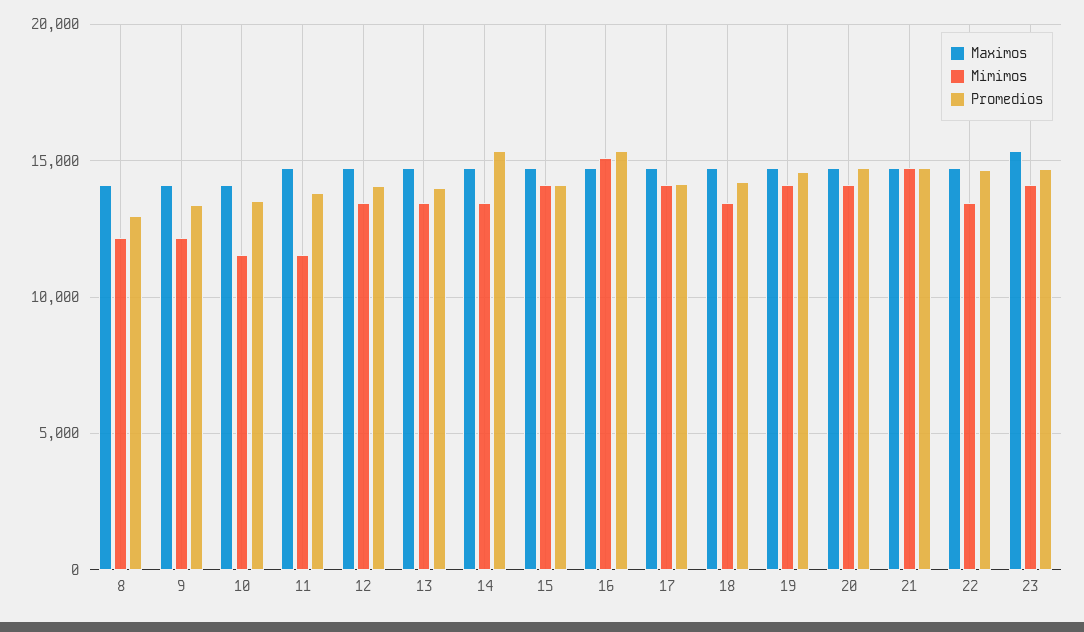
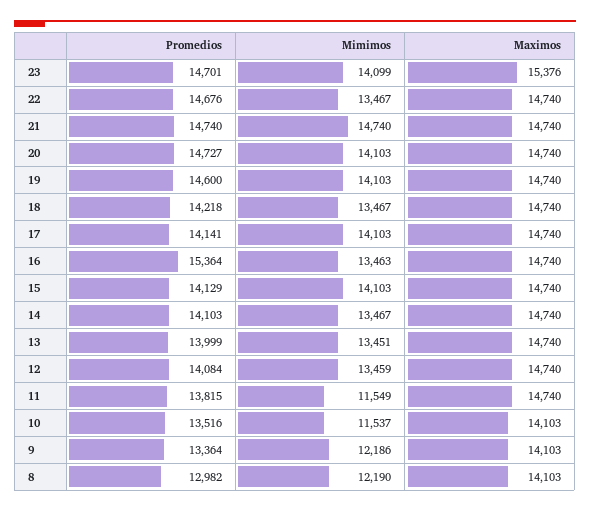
Promedios, 14: 15500 -> 14103
Mimimos, 16: 15000 -> 13463

